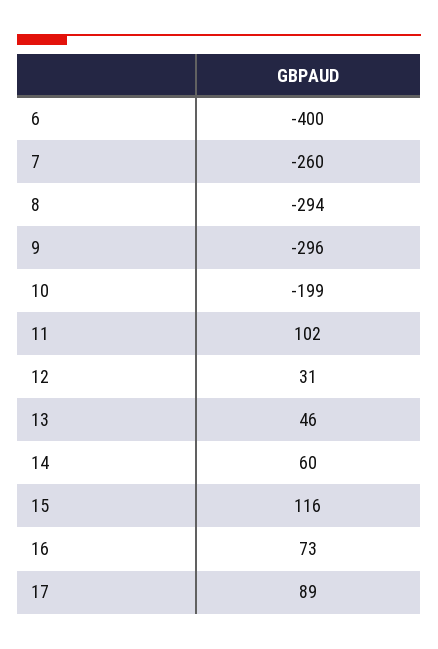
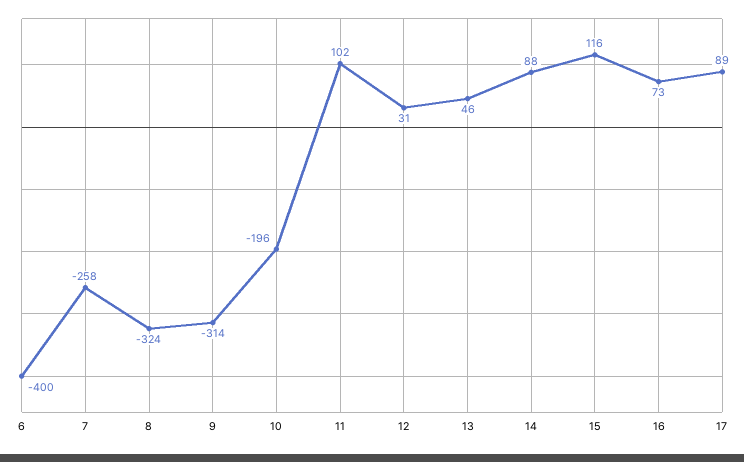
7: -260 -> -258
8: -294 -> -324
9: -296 -> -314
10: -199 -> -196
14: 60 -> 88

